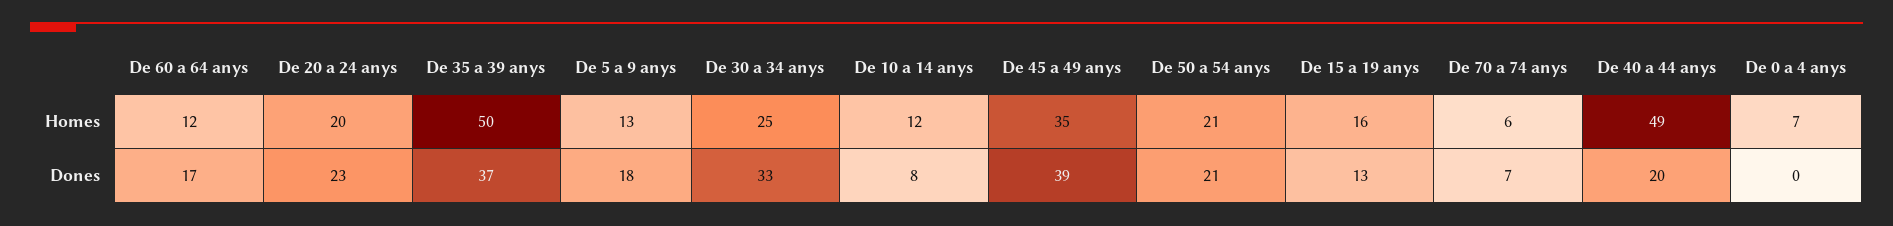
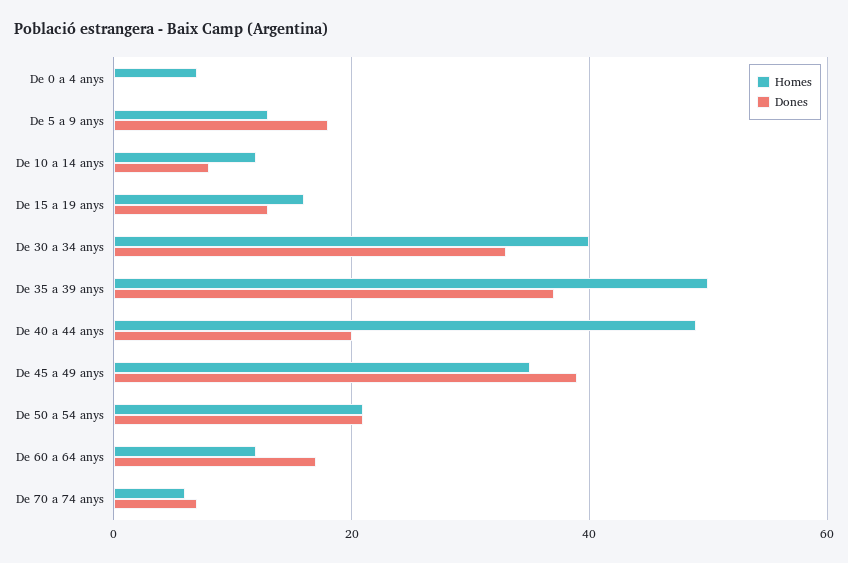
Homes, De 20 a 24 anys: 20 -> none
Homes, De 30 a 34 anys: 25 -> 40
Dones, De 20 a 24 anys: 23 -> none

